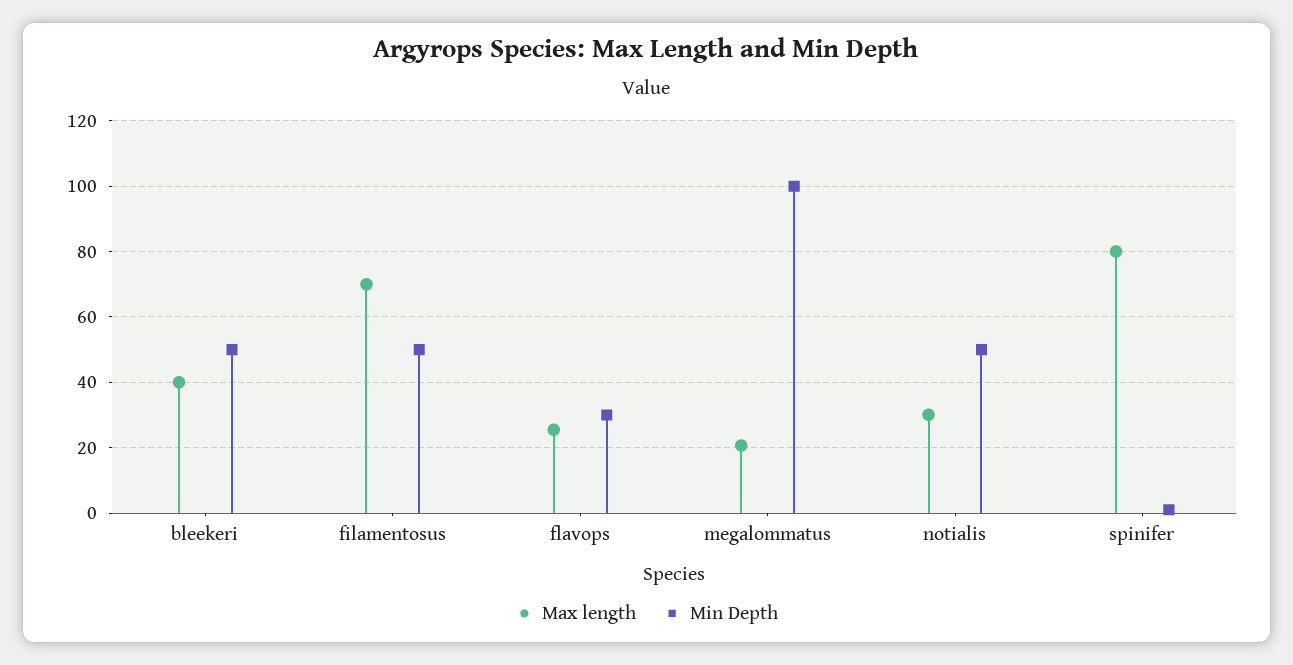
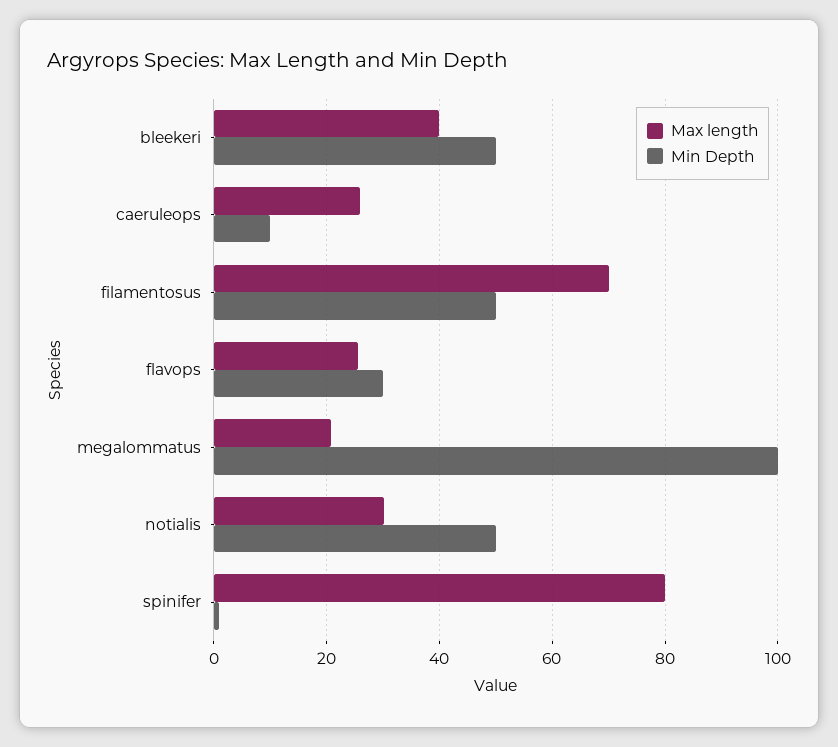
Max length, caeruleops: none -> 26
Min Depth, caeruleops: none -> 10

